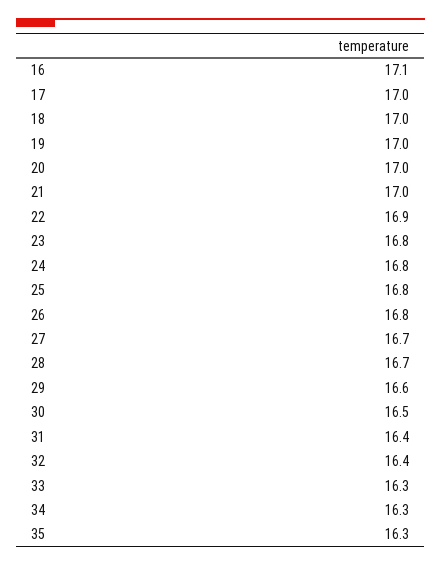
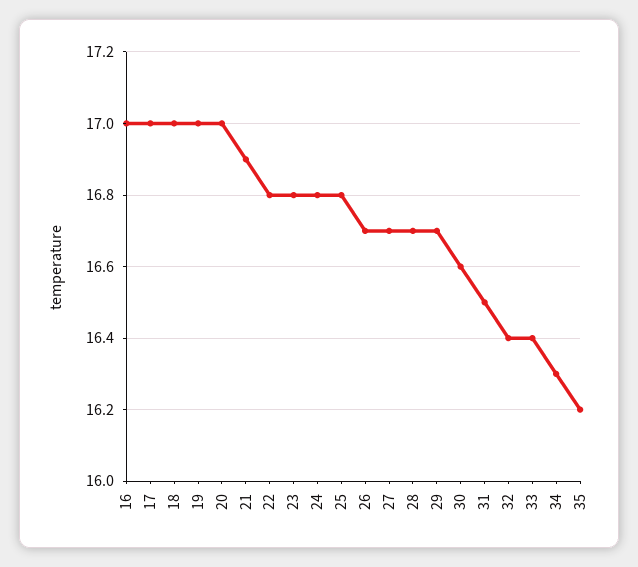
16: 17.1 -> 17
21: 17 -> 16.9
22: 16.9 -> 16.8
26: 16.8 -> 16.7
29: 16.6 -> 16.7
30: 16.5 -> 16.6
31: 16.4 -> 16.5
33: 16.3 -> 16.4
35: 16.3 -> 16.2

